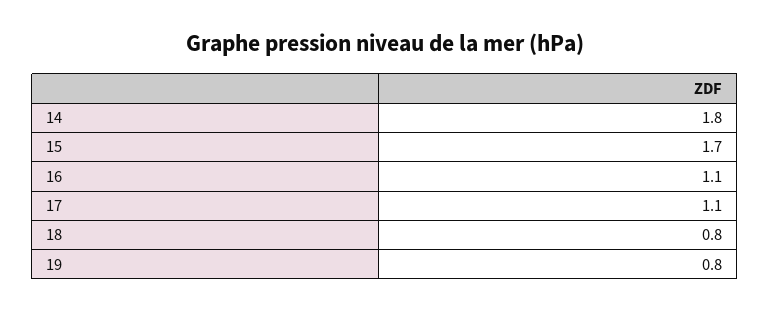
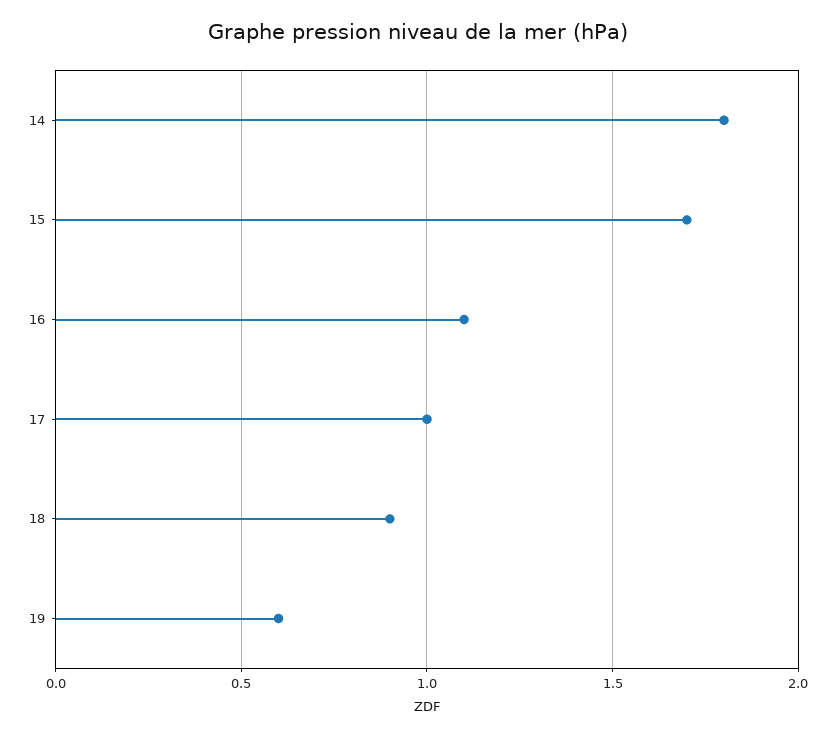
17: 1.1 -> 1
18: 0.8 -> 0.9
19: 0.8 -> 0.6

